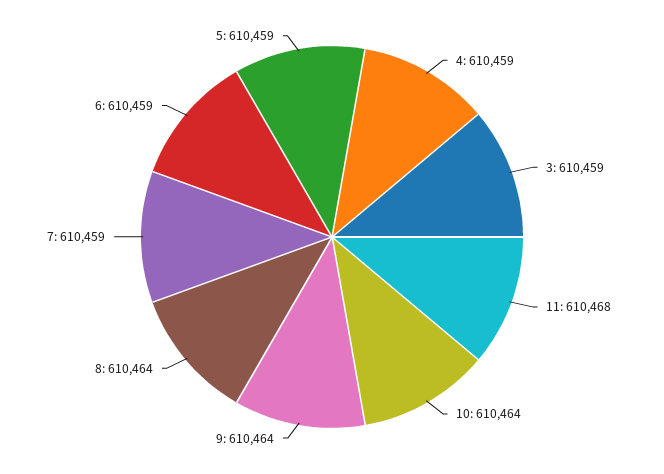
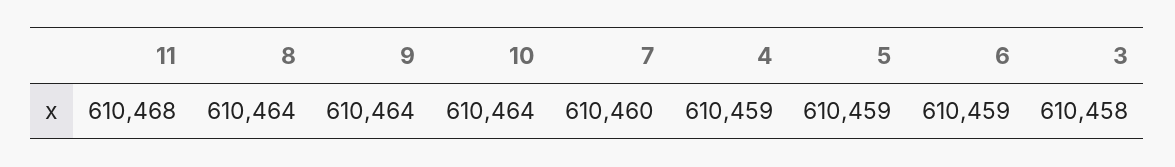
3: 610459 -> 610458
7: 610459 -> 610460

